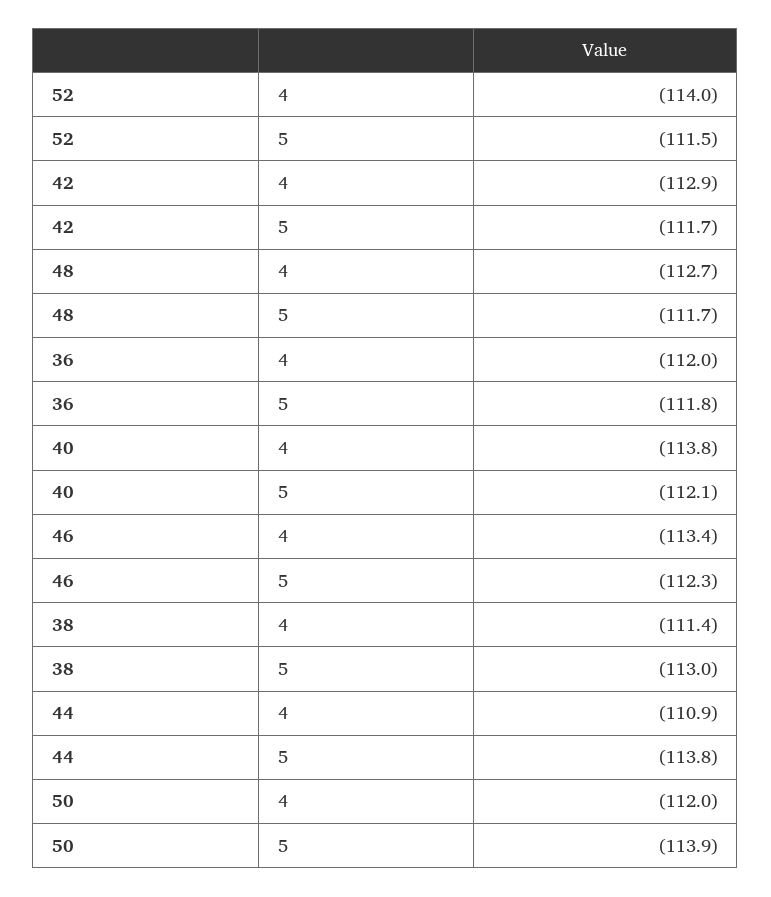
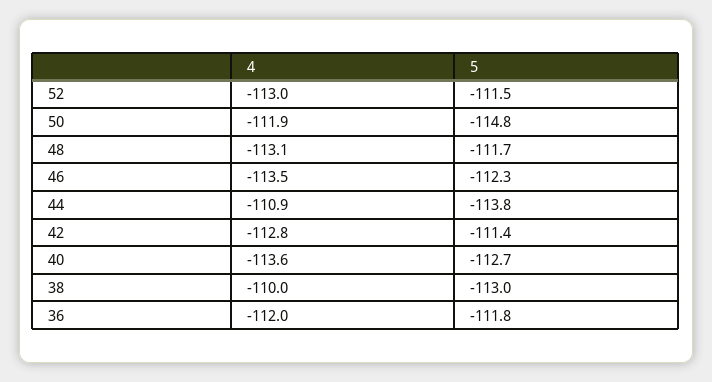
52, 4: -114 -> -113
42, 4: -112.9 -> -112.8
42, 5: -111.7 -> -111.4
48, 4: -112.7 -> -113.1
40, 4: -113.8 -> -113.6
40, 5: -112.1 -> -112.7
46, 4: -113.4 -> -113.5
38, 4: -111.4 -> -110
50, 4: -112 -> -111.9
50, 5: -113.9 -> -114.8

